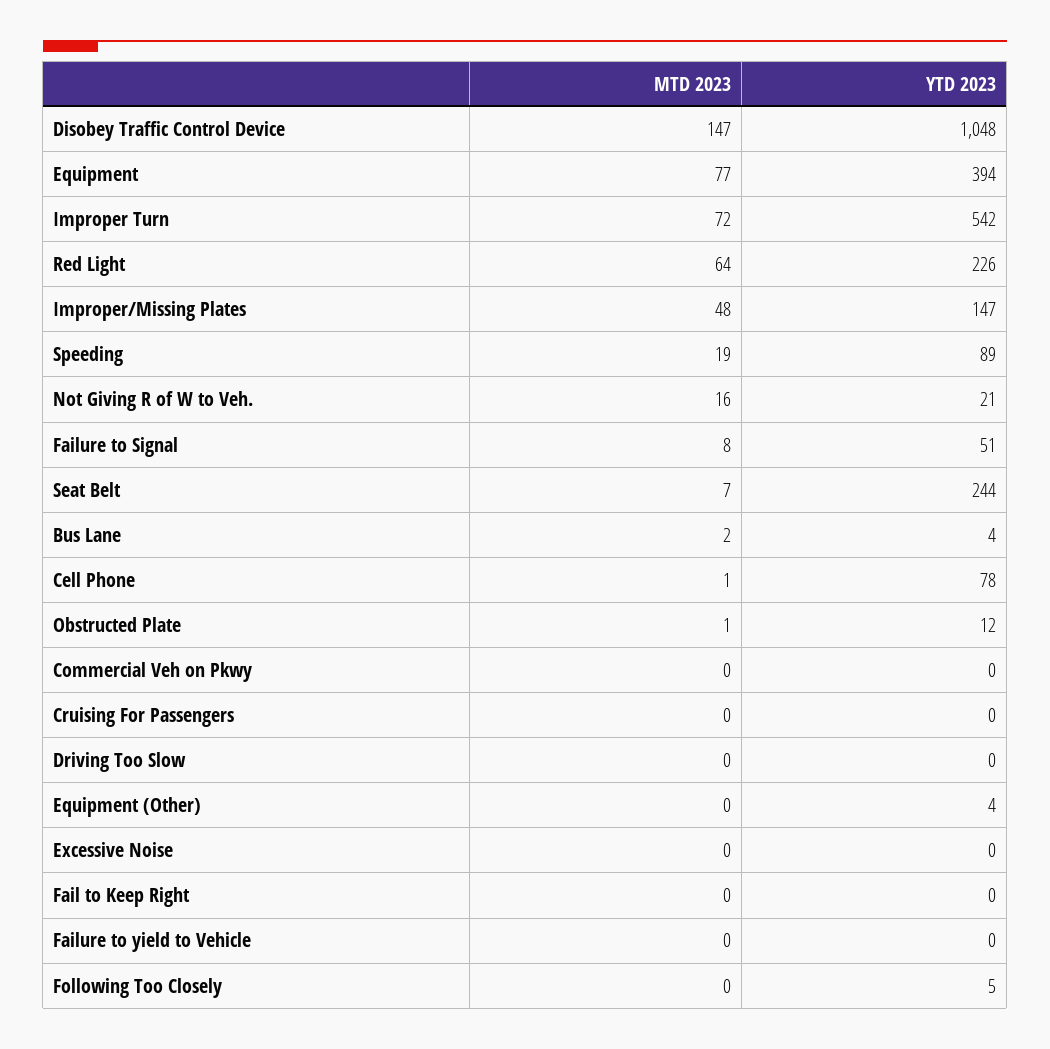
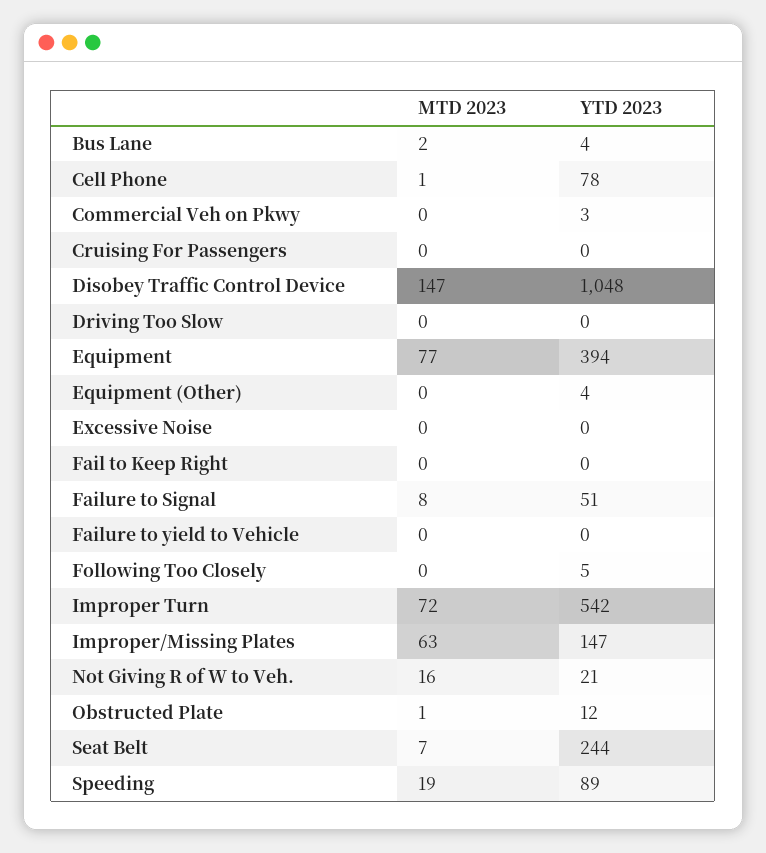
MTD 2023, Red Light: 64 -> none
YTD 2023, Red Light: 226 -> none
MTD 2023, Improper/Missing Plates: 48 -> 63
YTD 2023, Commercial Veh on Pkwy: 0 -> 3

